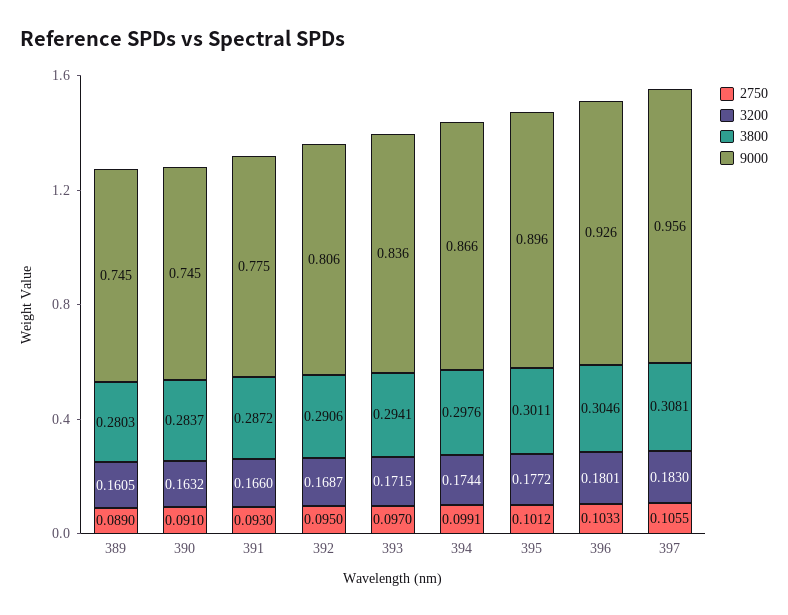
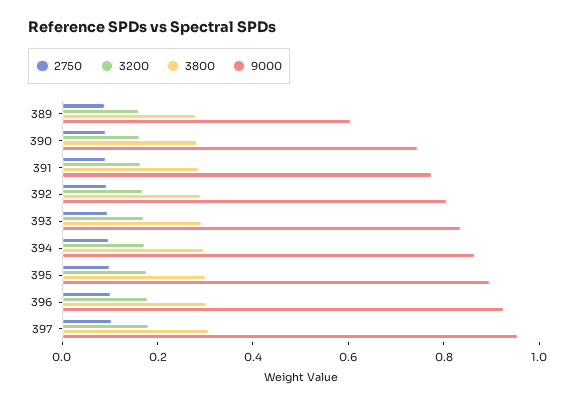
9000, 389: 0.745 -> 0.6

